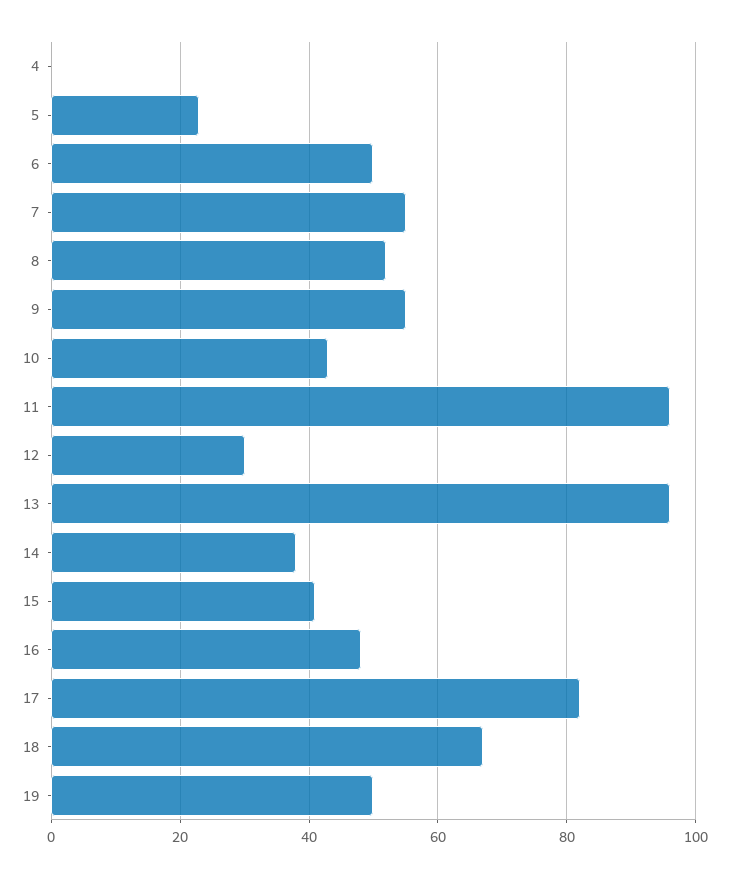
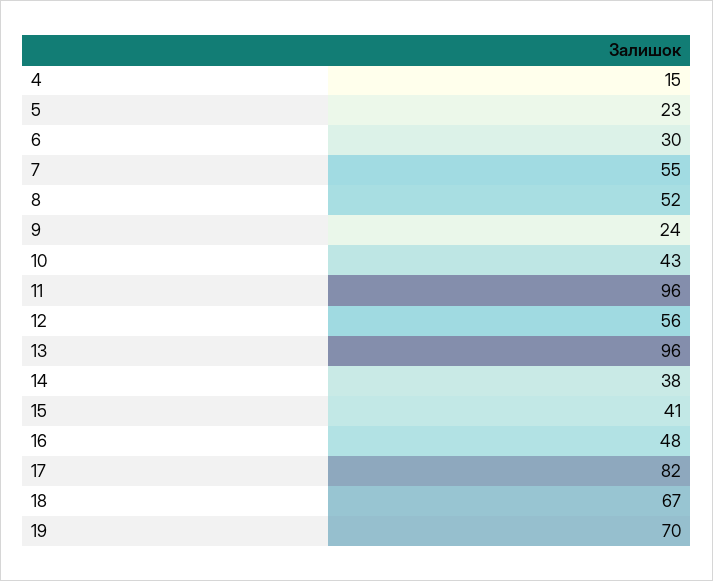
4: 0 -> 15
6: 50 -> 30
9: 55 -> 24
12: 30 -> 56
19: 50 -> 70

